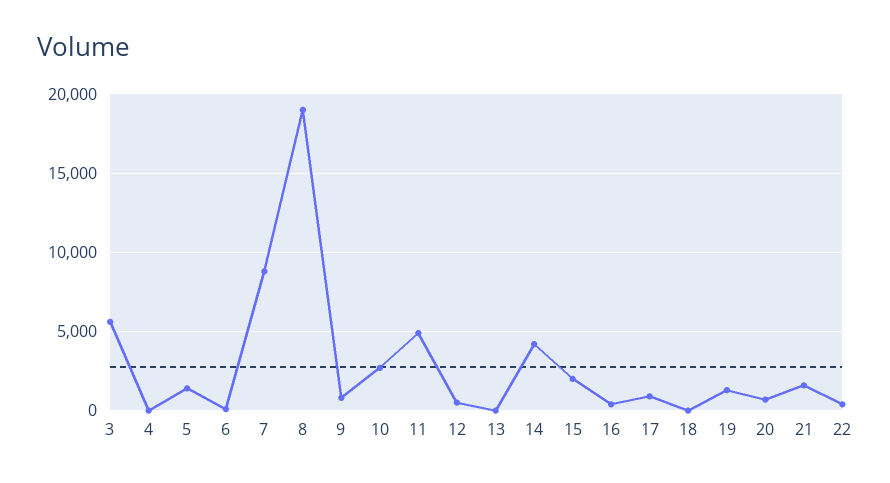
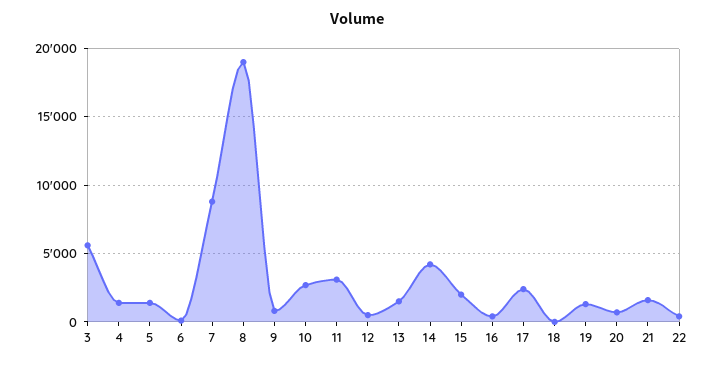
4: 0 -> 1500
11: 5000 -> 3000
13: 0 -> 1500
17: 1000 -> 2500

